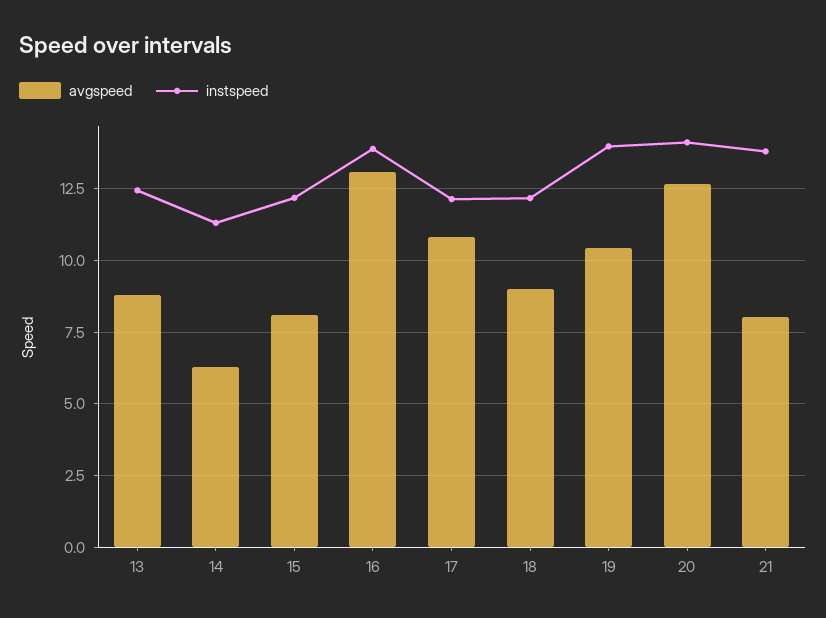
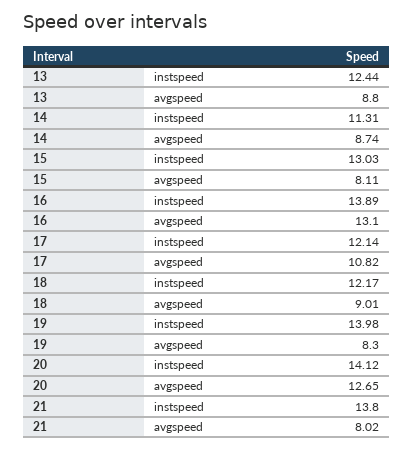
avgspeed, 14: 6.25 -> 8.74
instspeed, 15: 12.25 -> 13.03
avgspeed, 19: 10.5 -> 8.3

